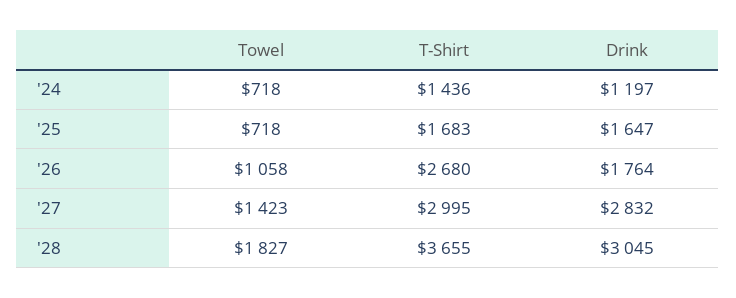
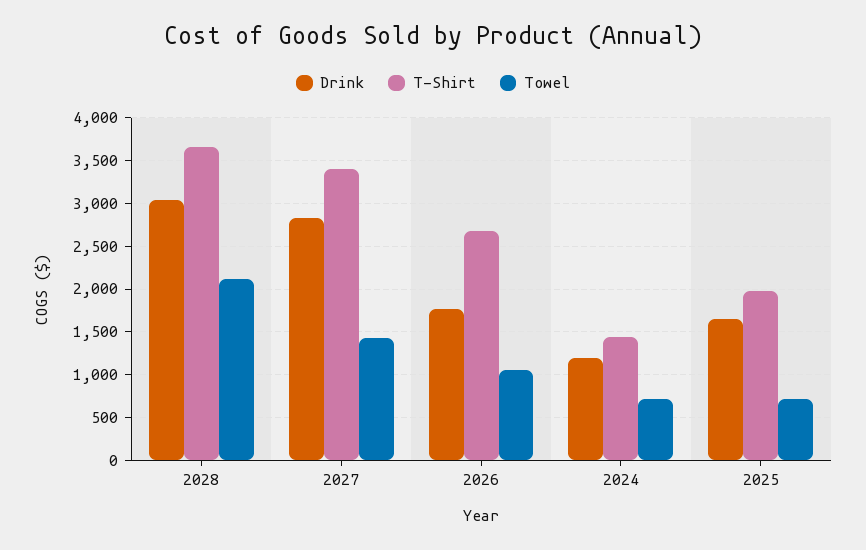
T-Shirt, '25: 1683 -> 2000
T-Shirt, '27: 2995 -> 3400
Towel, '28: 1827 -> 2100

